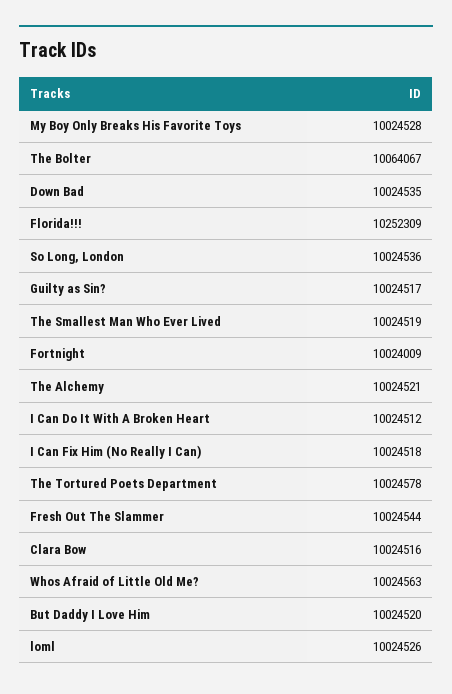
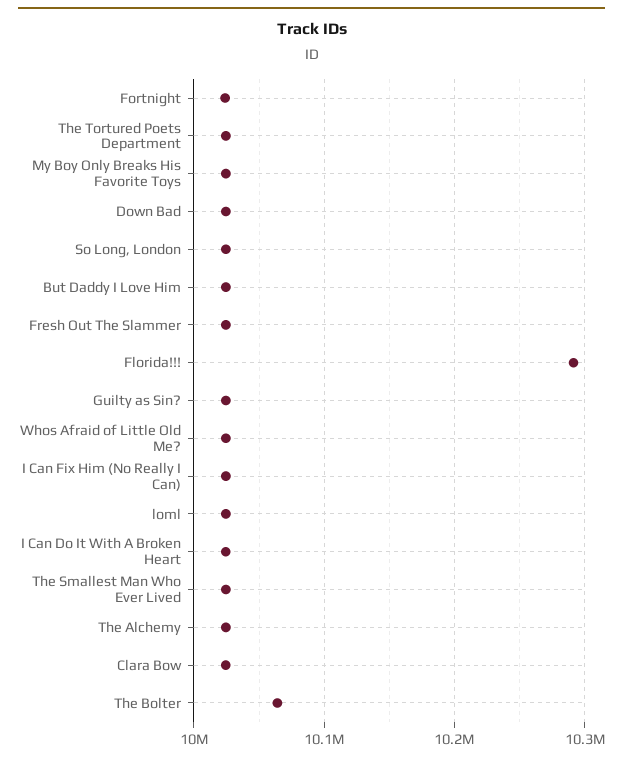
Florida!!!: 10252309 -> 10290000

